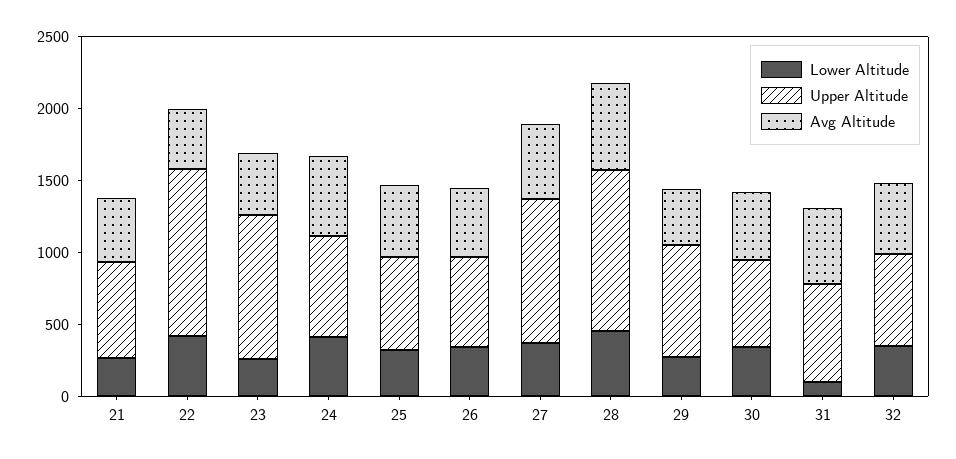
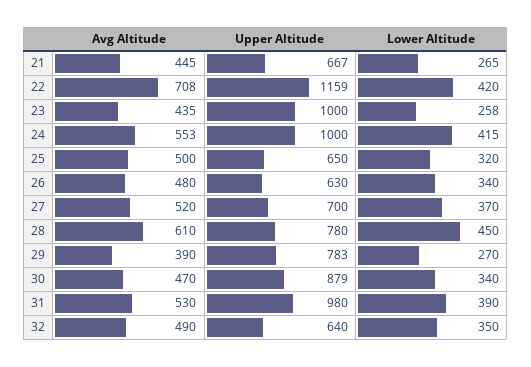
Avg Altitude, 22: 400 -> 708
Upper Altitude, 24: 700 -> 1000
Upper Altitude, 27: 1000 -> 700
Upper Altitude, 28: 1100 -> 780
Upper Altitude, 30: 600 -> 879
Lower Altitude, 31: 100 -> 390
Upper Altitude, 31: 700 -> 980

